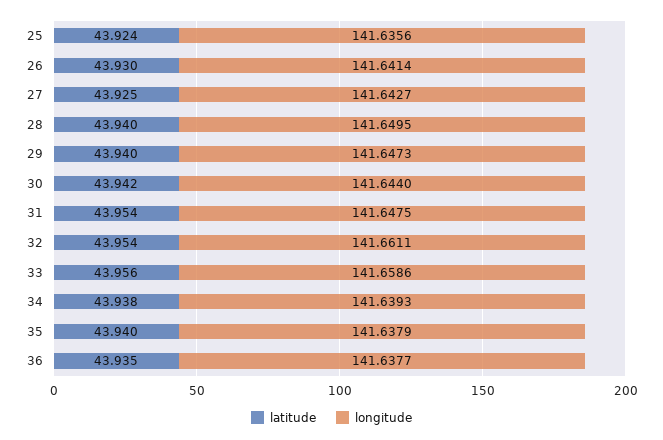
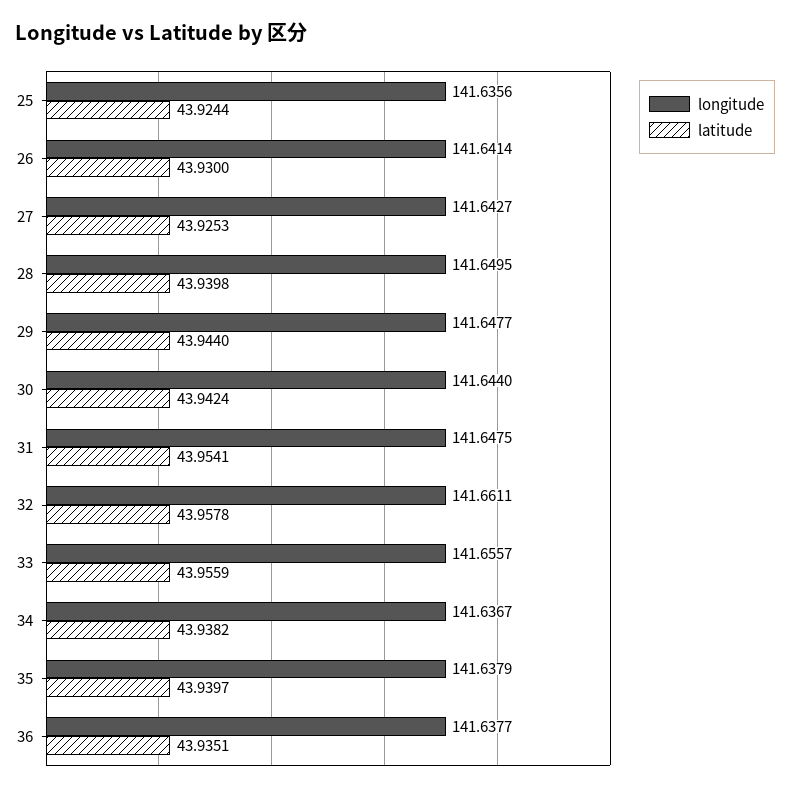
latitude, 29: 43.94 -> 43.944
longitude, 29: 141.6473 -> 141.6477
latitude, 32: 43.954 -> 43.9578
longitude, 33: 141.6586 -> 141.6557
longitude, 34: 141.6393 -> 141.6367

